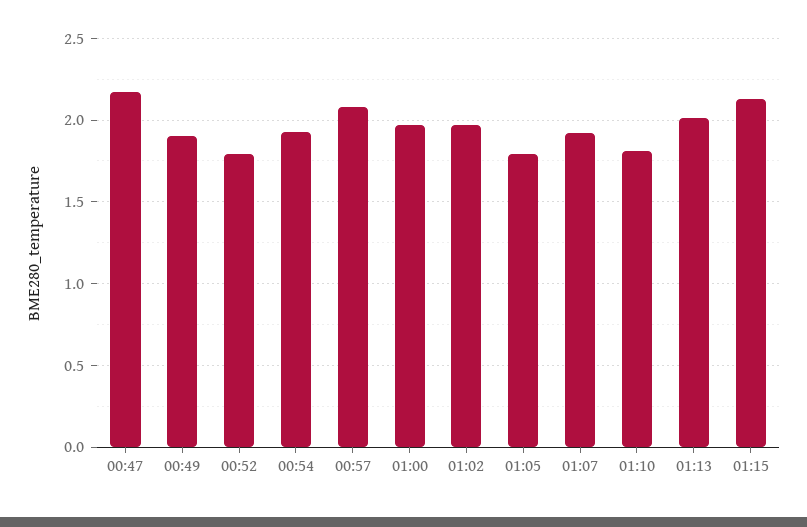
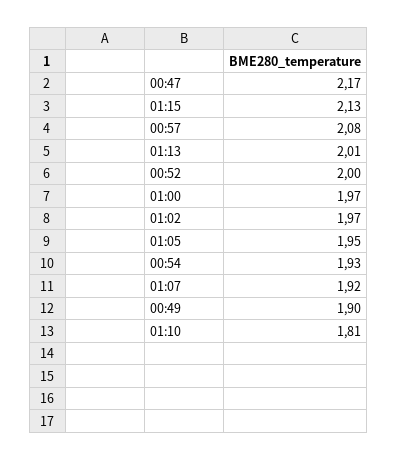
00:52: 1.8 -> 2
01:05: 1.8 -> 1.95

